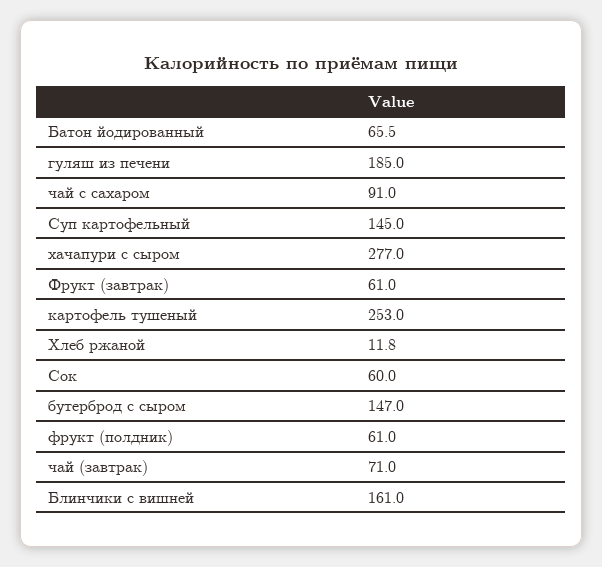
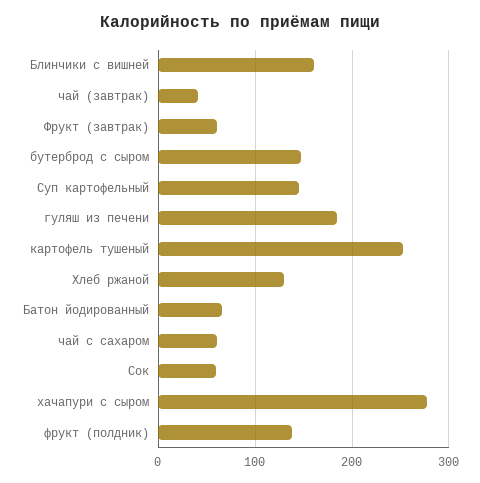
чай с сахаром: 91 -> 60
Хлеб ржаной: 11.8 -> 130
фрукт (полдник): 61 -> 140
чай (завтрак): 71 -> 40

